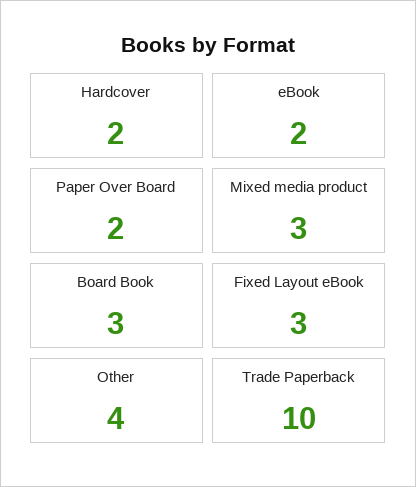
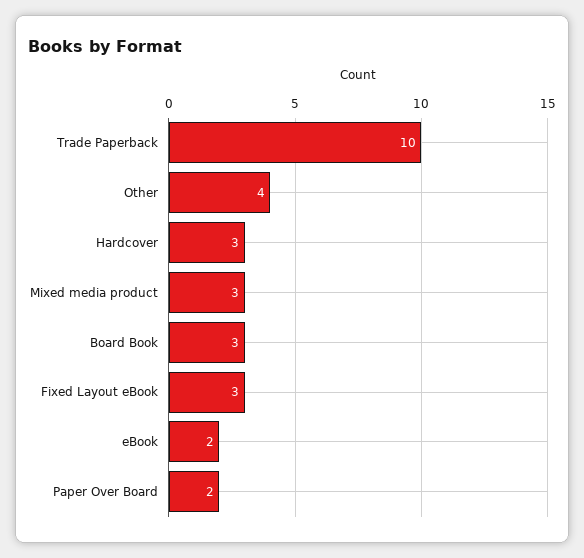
Hardcover: 2 -> 3

